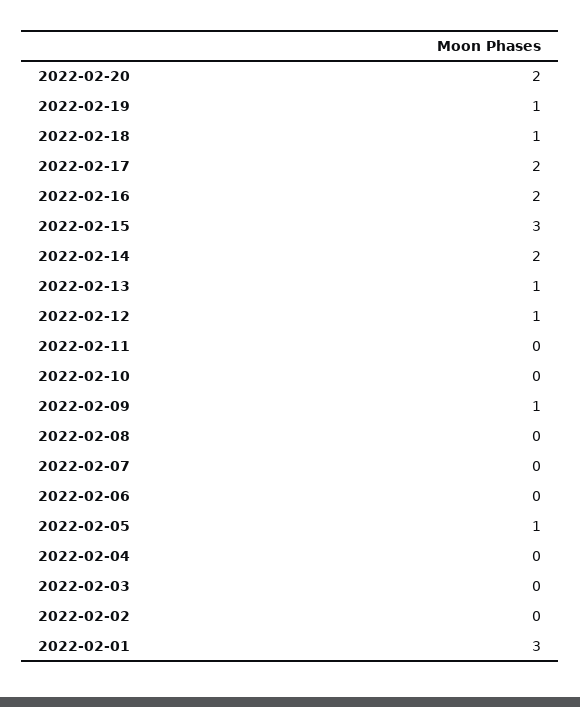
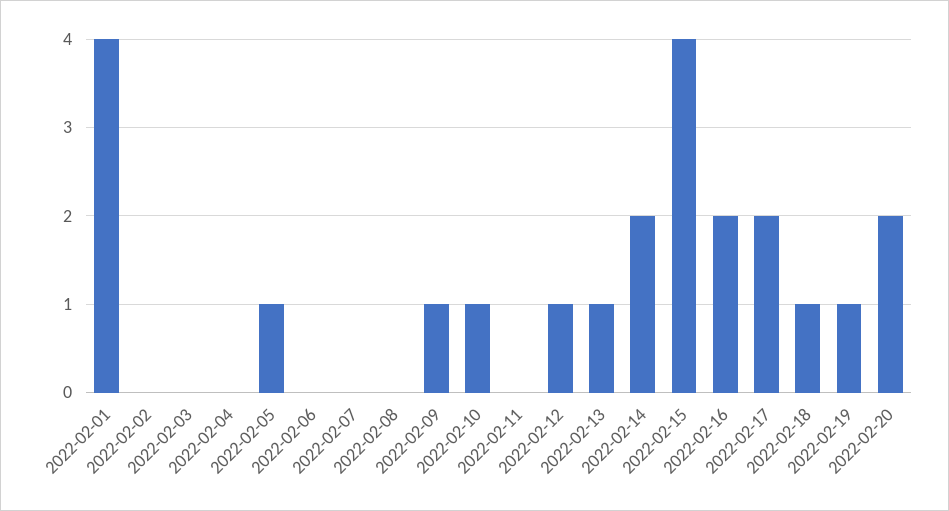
2022-02-15: 3 -> 4
2022-02-10: 0 -> 1
2022-02-01: 3 -> 4

